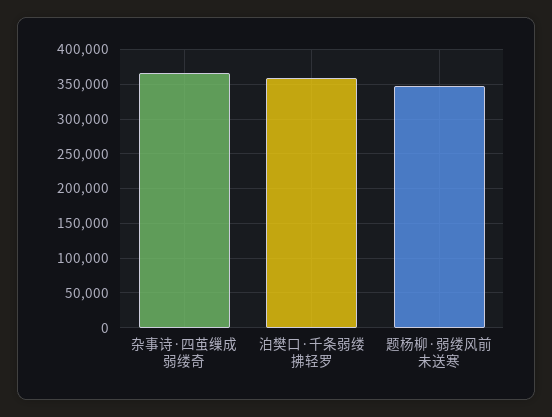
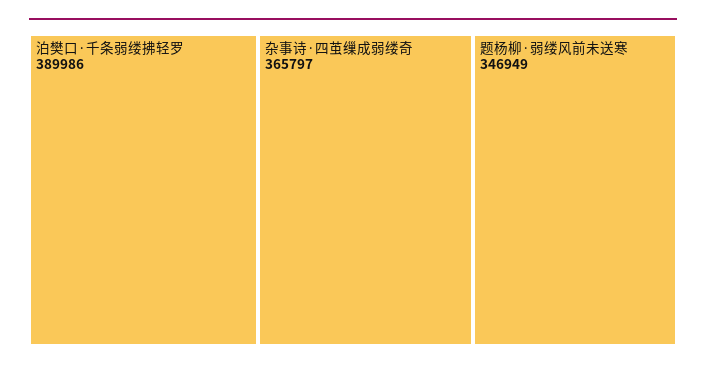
泊樊口·千条弱缕拂轻罗: 360000 -> 389986

